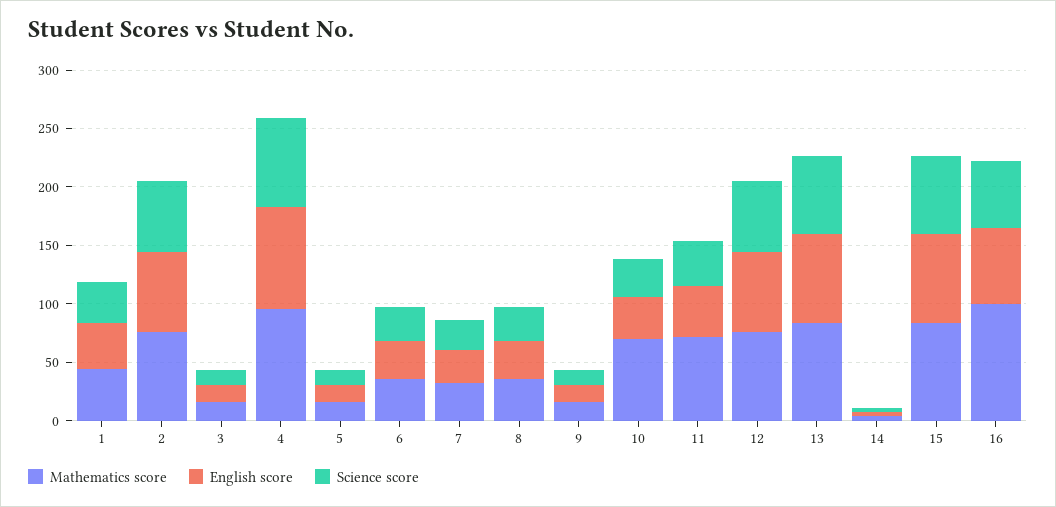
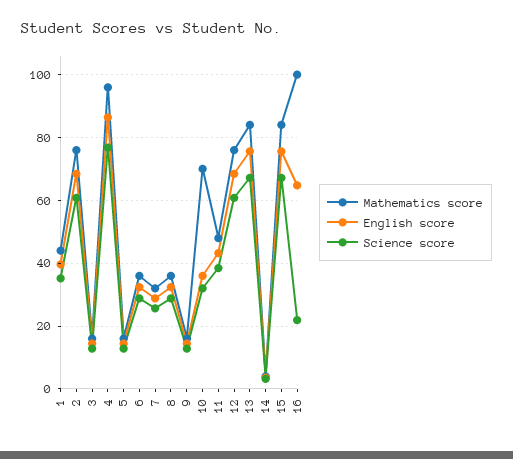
Mathematics score, 11: 70 -> 48
Science score, 16: 60 -> 22

